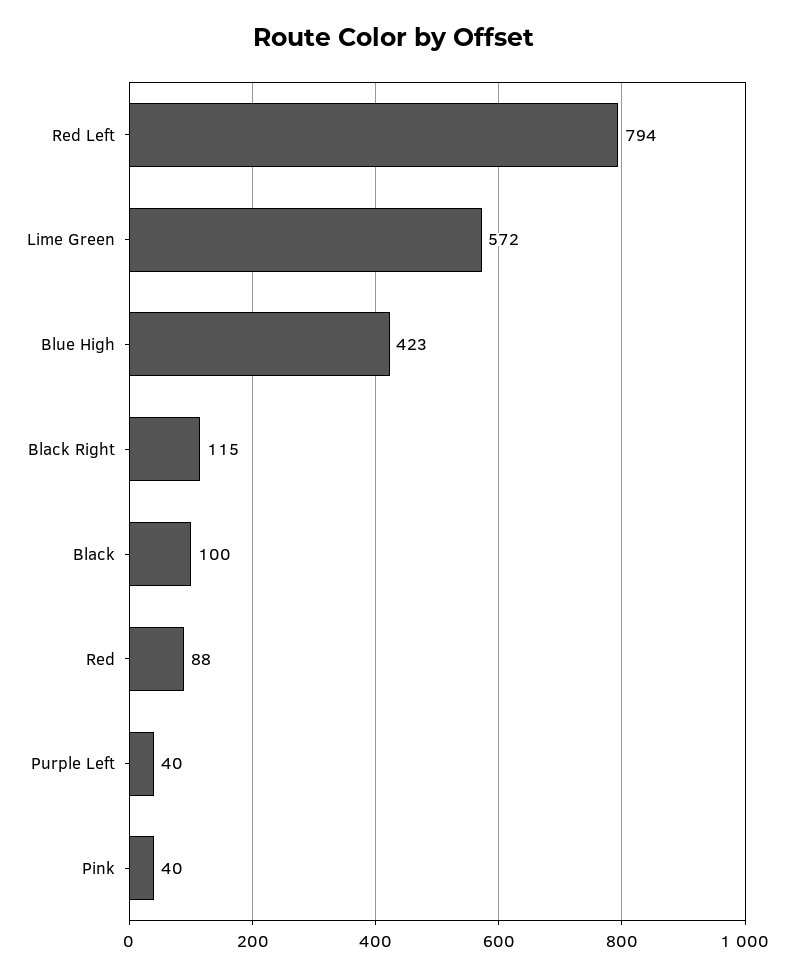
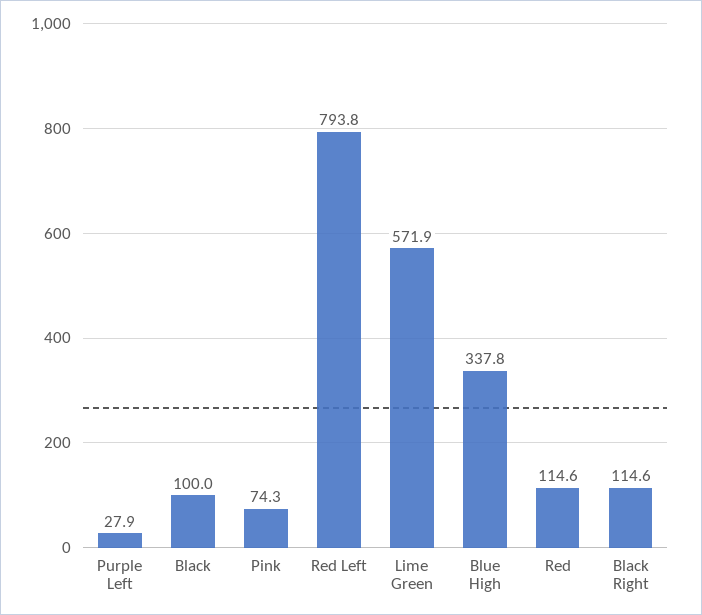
Blue High: 423 -> 337.8
Red: 88 -> 114.6
Purple Left: 40 -> 27.9
Pink: 40 -> 74.3

